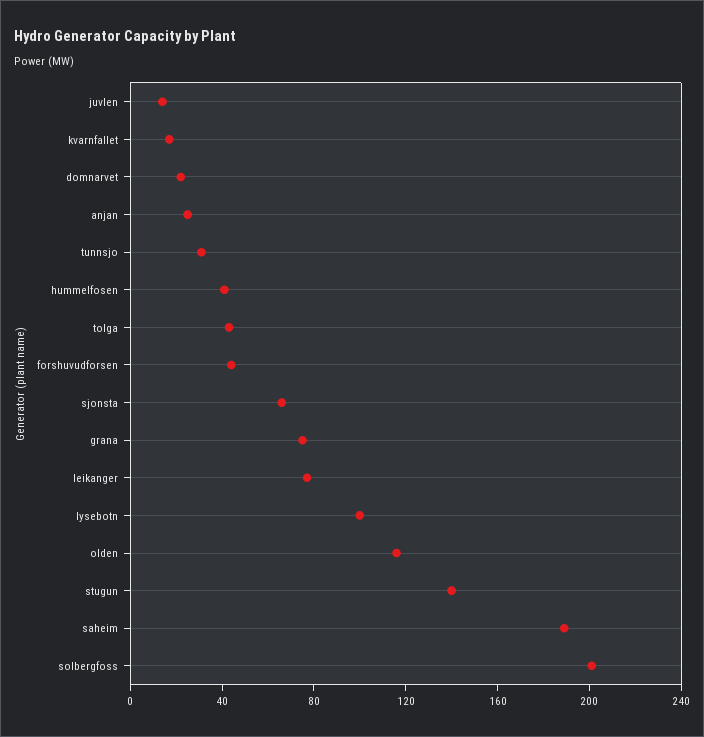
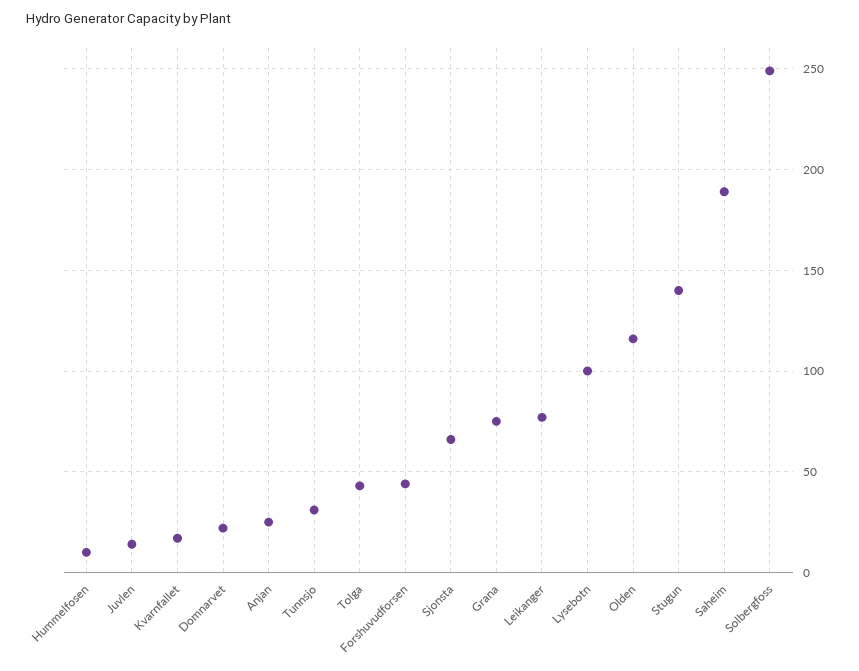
hummelfosen: 40 -> 10
solbergfoss: 200 -> 250

